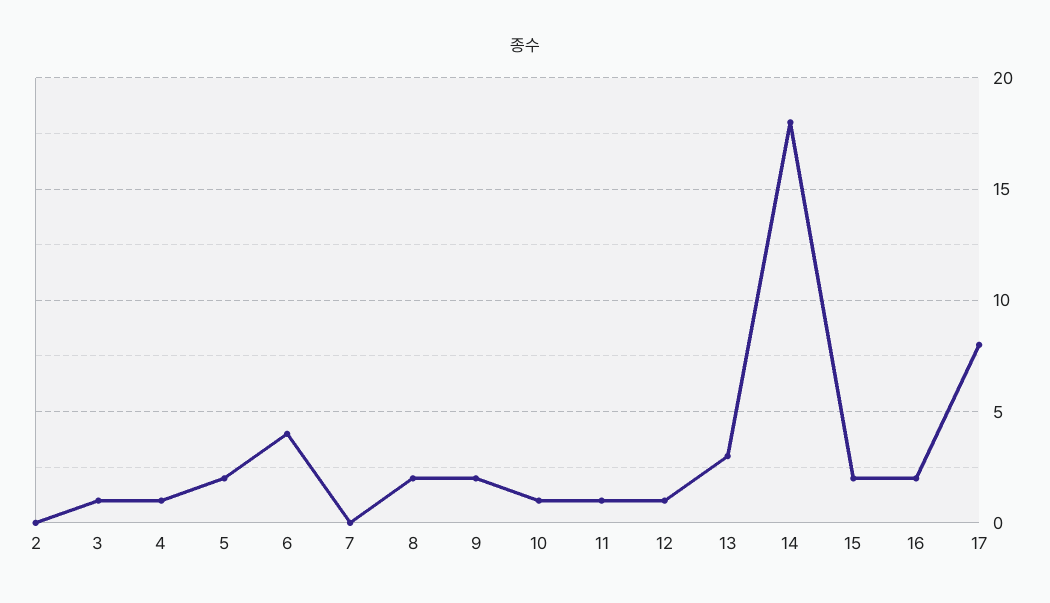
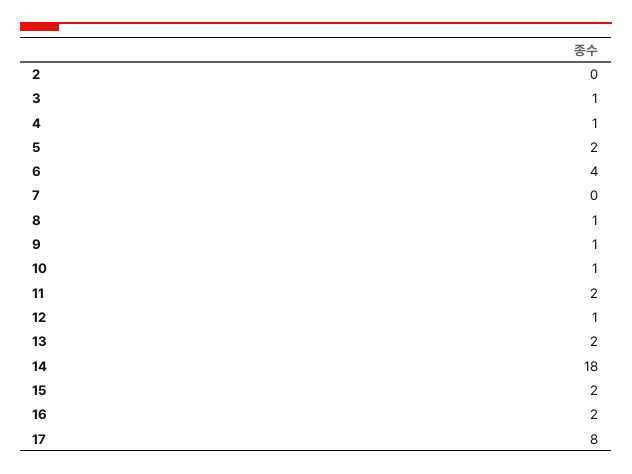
8: 2 -> 1
9: 2 -> 1
11: 1 -> 2
13: 3 -> 2

